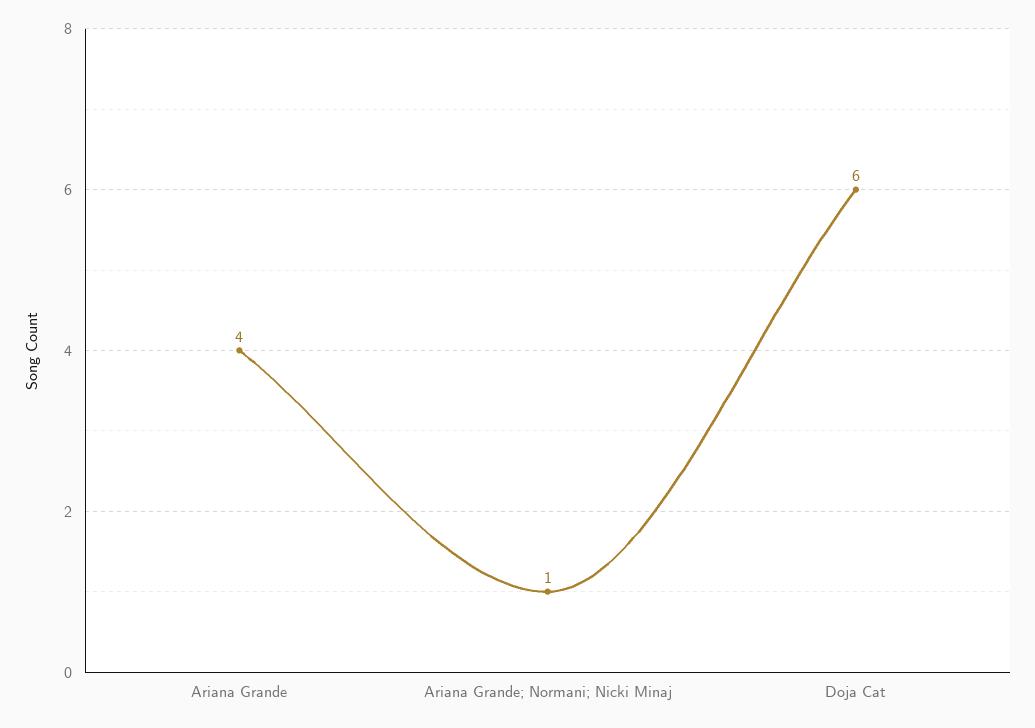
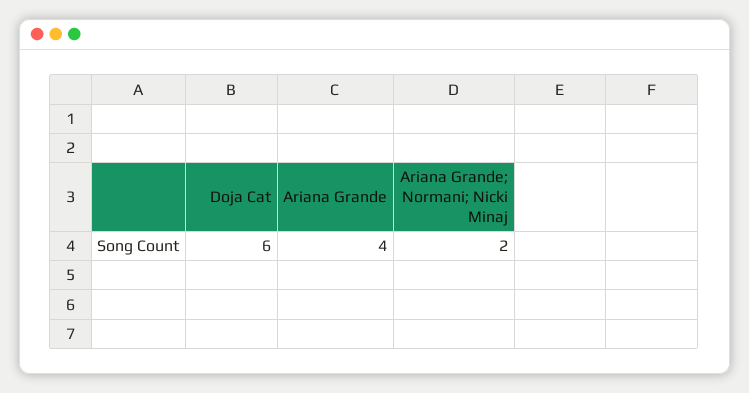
Ariana Grande; Normani; Nicki Minaj: 1 -> 2

